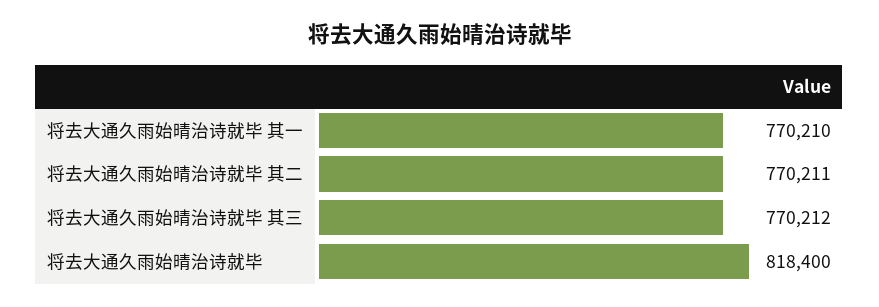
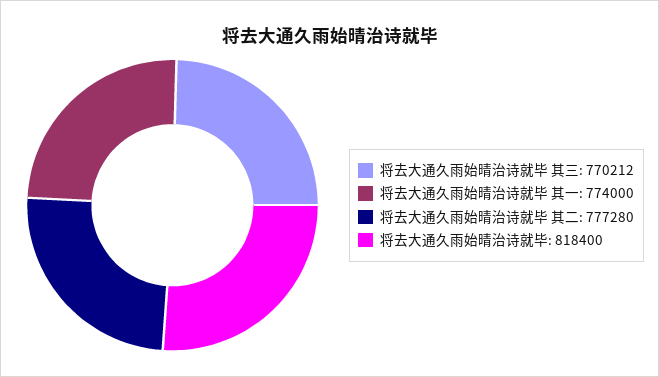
将去大通久雨始晴治诗就毕 其一: 770210 -> 774000
将去大通久雨始晴治诗就毕 其二: 770211 -> 777280

